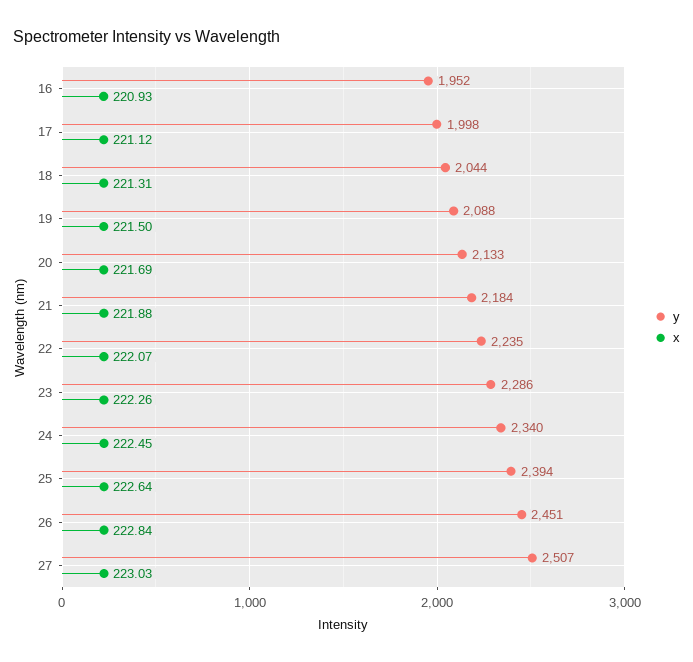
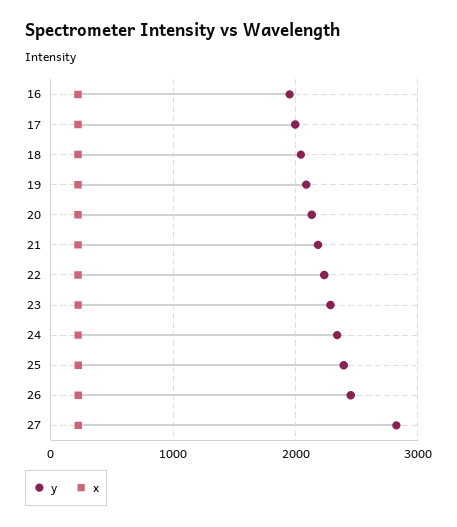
y, 27: 2507 -> 2800

